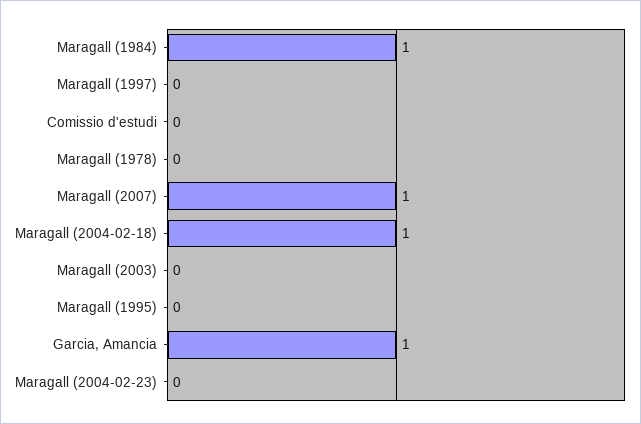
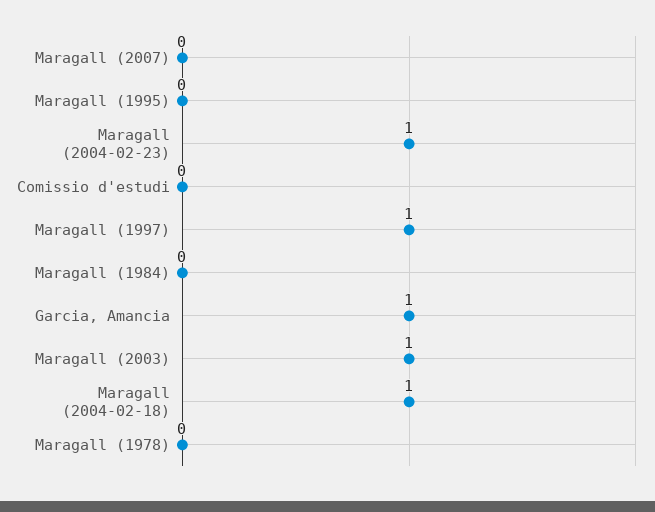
Maragall (1984): 1 -> 0
Maragall (1997): 0 -> 1
Maragall (2007): 1 -> 0
Maragall (2003): 0 -> 1
Maragall (2004-02-23): 0 -> 1

